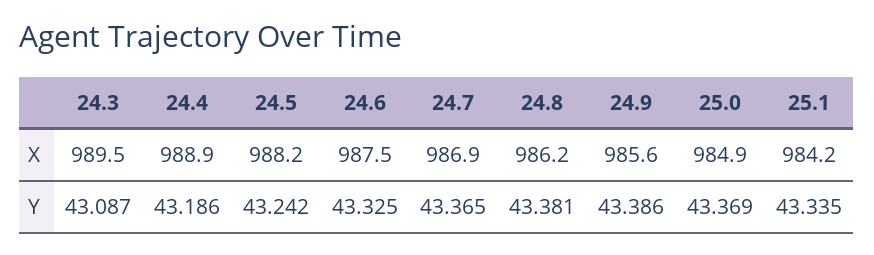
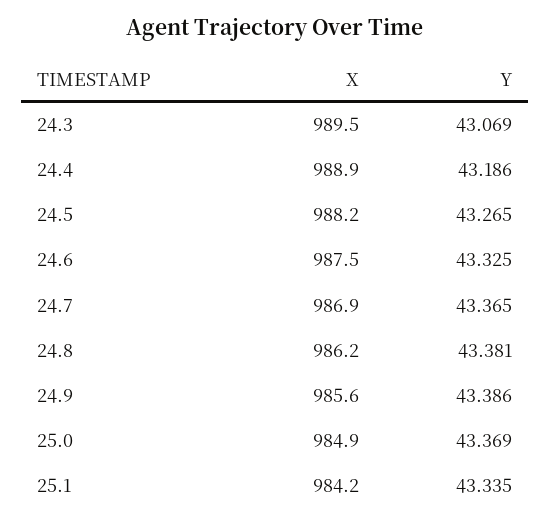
24.3, Y: 43.087 -> 43.069
24.5, Y: 43.242 -> 43.265

